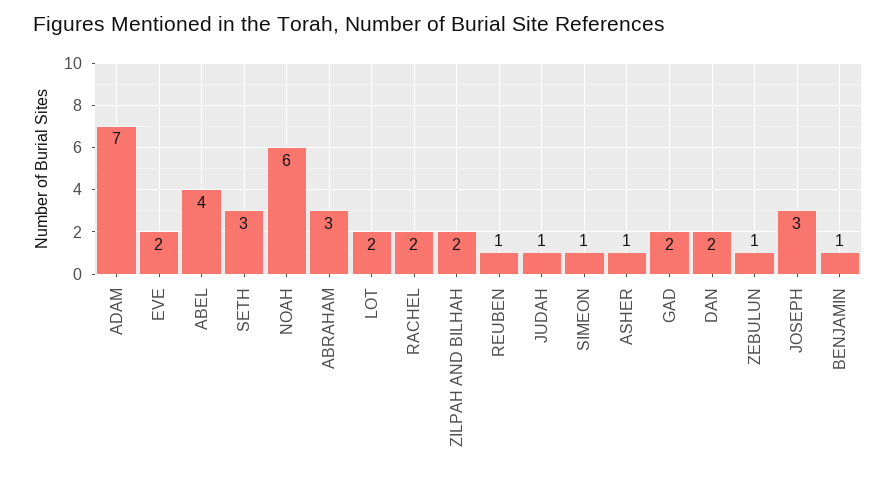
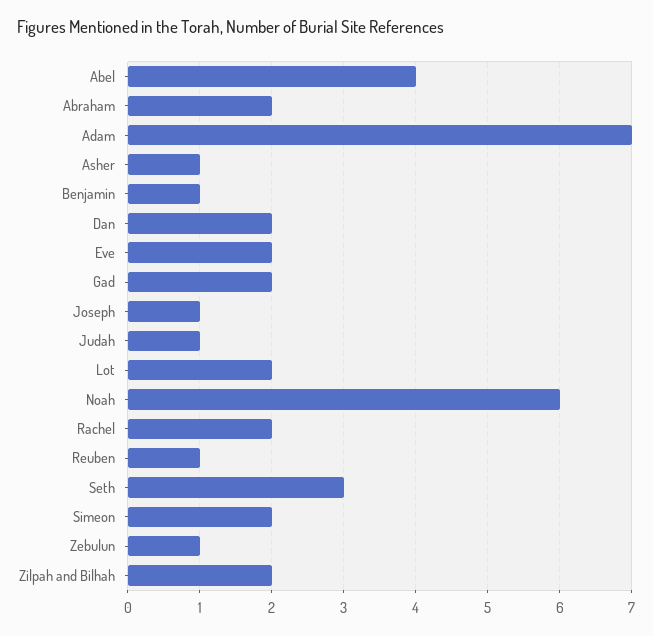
ABRAHAM: 3 -> 2
SIMEON: 1 -> 2
JOSEPH: 3 -> 1

